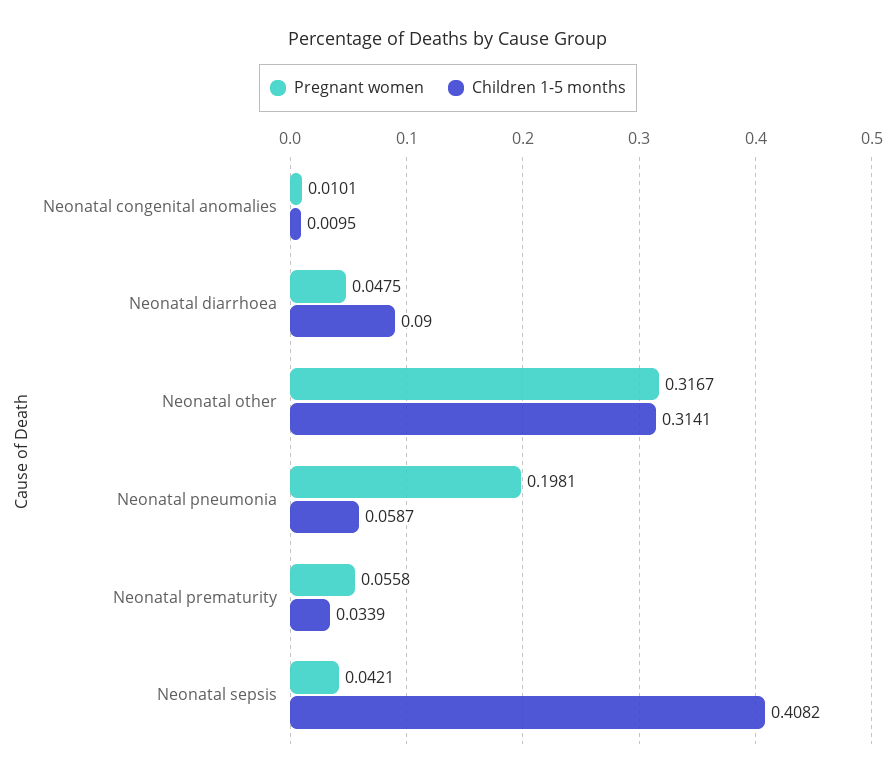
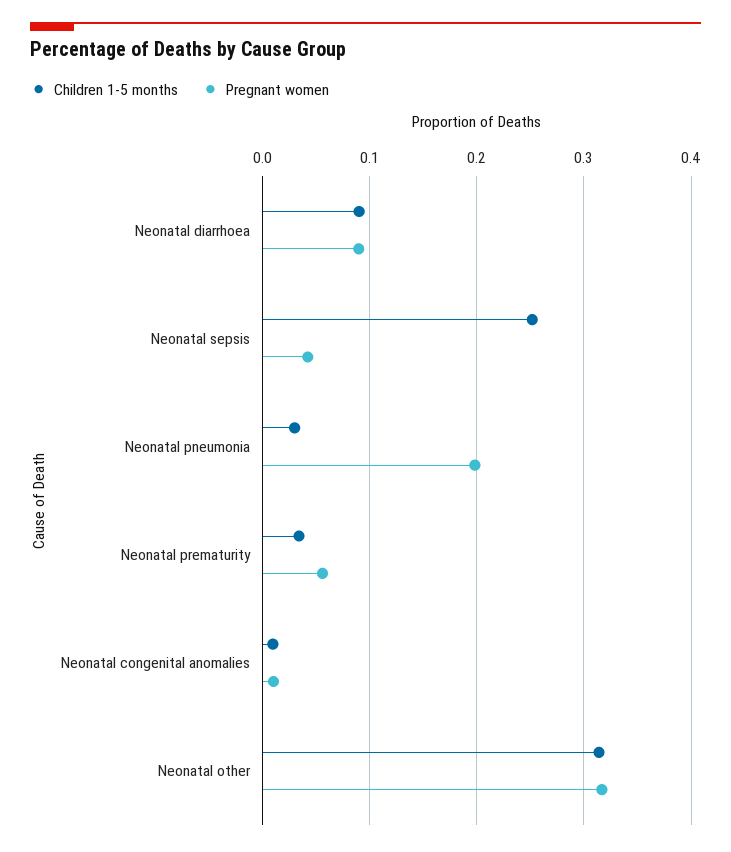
Pregnant women, Neonatal diarrhoea: 0.0475 -> 0.09
Children 1-5 months, Neonatal pneumonia: 0.0587 -> 0.03
Children 1-5 months, Neonatal sepsis: 0.4082 -> 0.25

